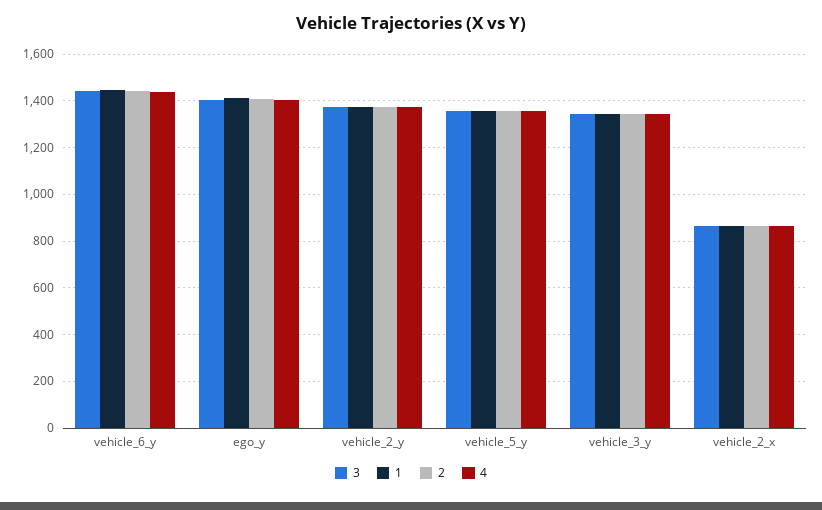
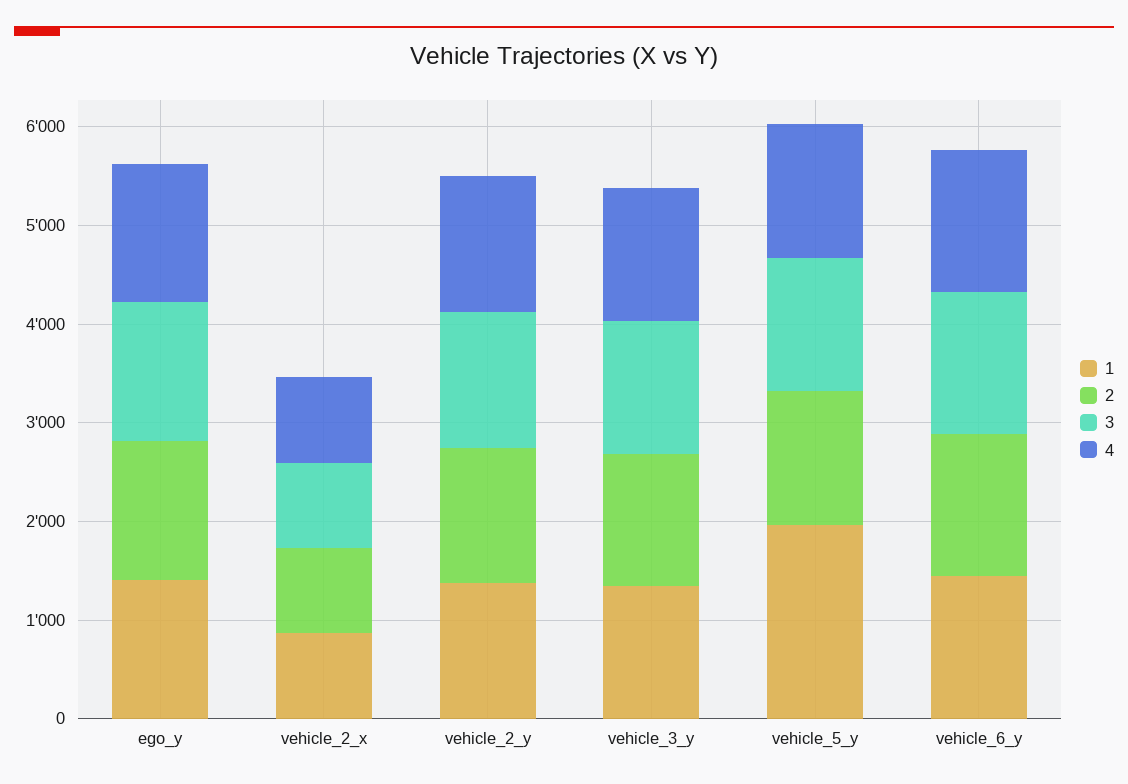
1, vehicle_5_y: 1350 -> 2000

